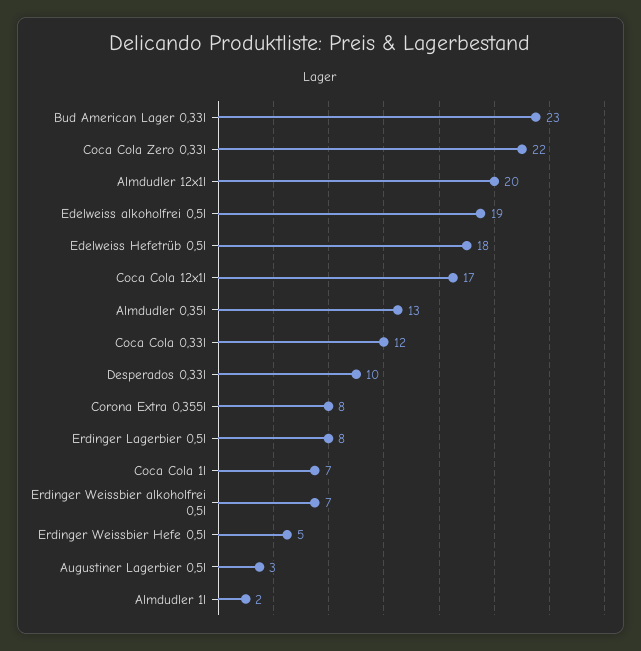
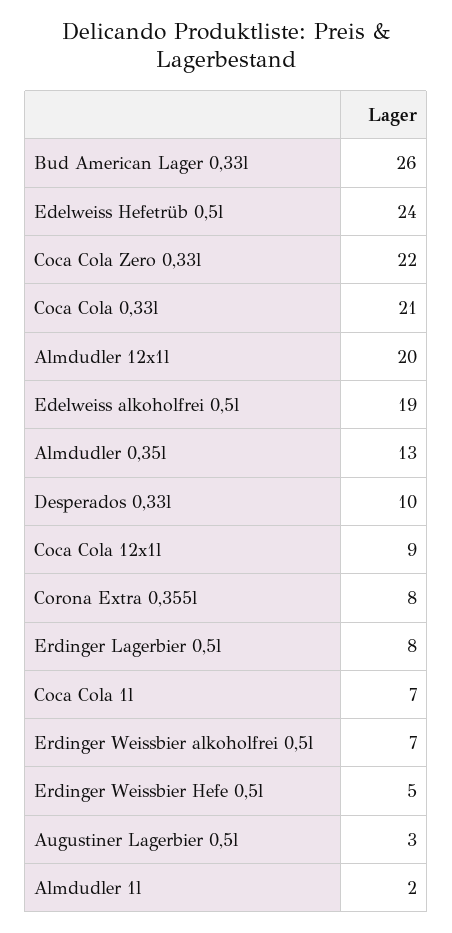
Bud American Lager 0,33l: 23 -> 26
Edelweiss Hefetrüb 0,5l: 18 -> 24
Coca Cola 12x1l: 17 -> 9
Coca Cola 0,33l: 12 -> 21

